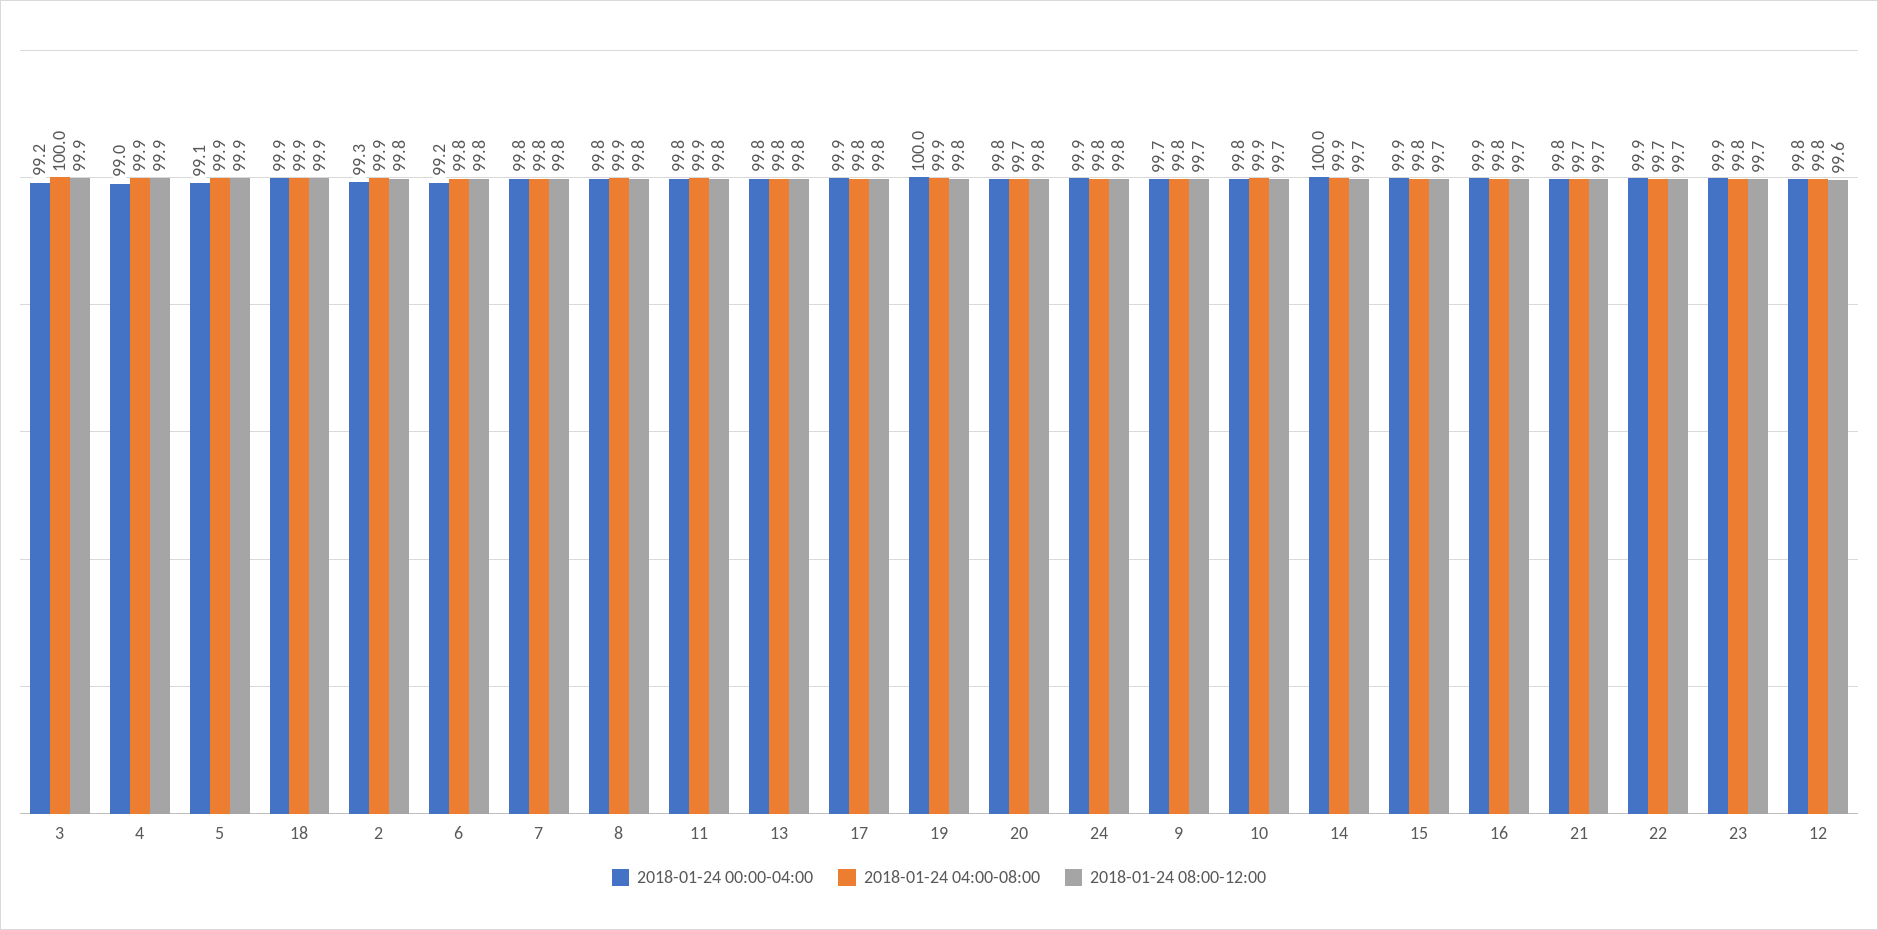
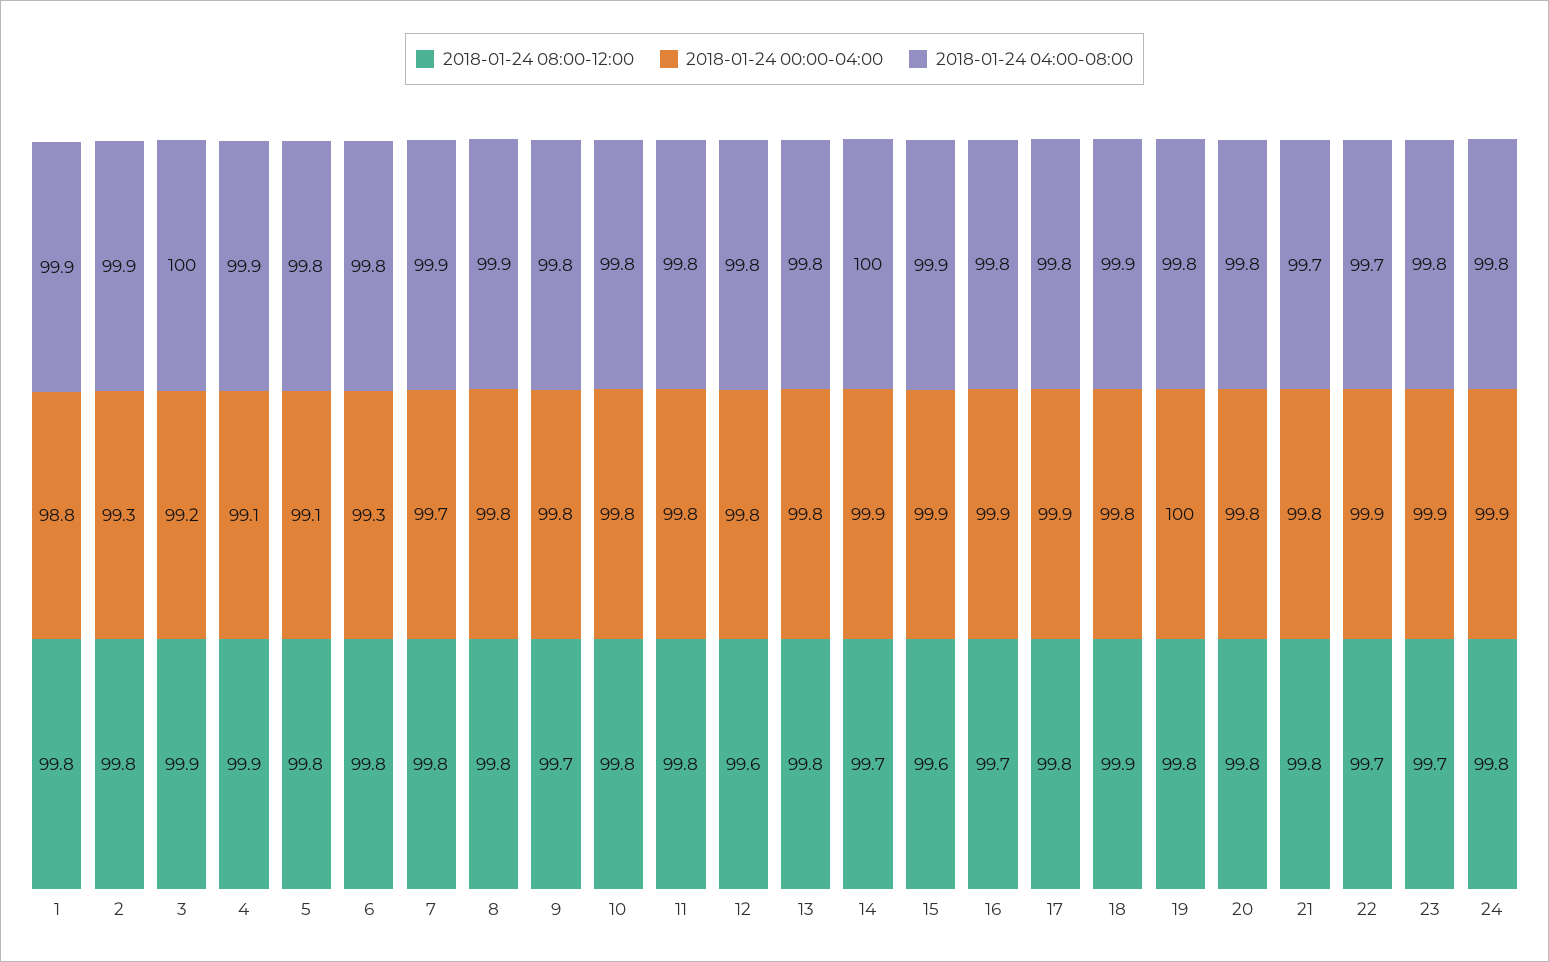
2018-01-24 00:00-04:00, 4: 99 -> 99.1
2018-01-24 04:00-08:00, 5: 99.9 -> 99.8
2018-01-24 08:00-12:00, 5: 99.9 -> 99.8
2018-01-24 00:00-04:00, 18: 99.9 -> 99.8
2018-01-24 00:00-04:00, 6: 99.2 -> 99.3
2018-01-24 00:00-04:00, 7: 99.8 -> 99.7
2018-01-24 04:00-08:00, 7: 99.8 -> 99.9
2018-01-24 04:00-08:00, 11: 99.9 -> 99.8
2018-01-24 04:00-08:00, 19: 99.9 -> 99.8
2018-01-24 04:00-08:00, 20: 99.7 -> 99.8
2018-01-24 00:00-04:00, 9: 99.7 -> 99.8
2018-01-24 04:00-08:00, 10: 99.9 -> 99.8
2018-01-24 08:00-12:00, 10: 99.7 -> 99.8
2018-01-24 00:00-04:00, 14: 100 -> 99.9
2018-01-24 04:00-08:00, 14: 99.9 -> 100
2018-01-24 04:00-08:00, 15: 99.8 -> 99.9
2018-01-24 08:00-12:00, 15: 99.7 -> 99.6
2018-01-24 08:00-12:00, 21: 99.7 -> 99.8
2018-01-24 08:00-12:00, 1: none -> 99.8
2018-01-24 00:00-04:00, 1: none -> 98.8
2018-01-24 04:00-08:00, 1: none -> 99.9

